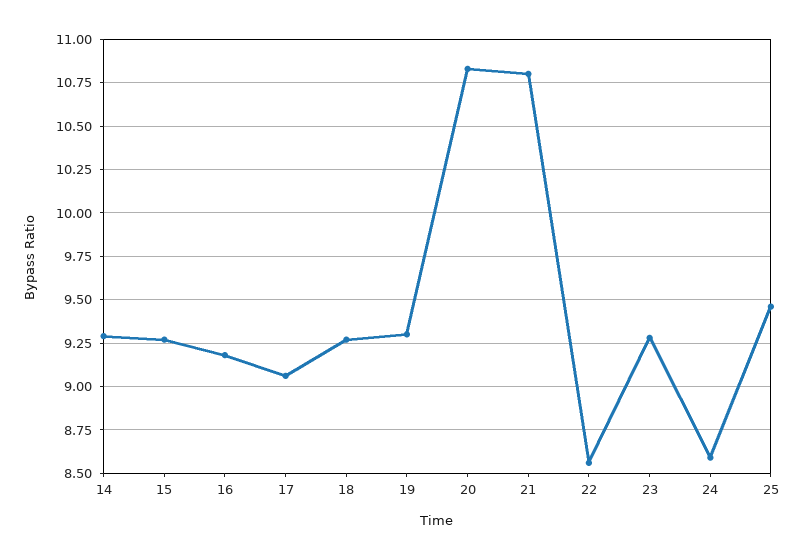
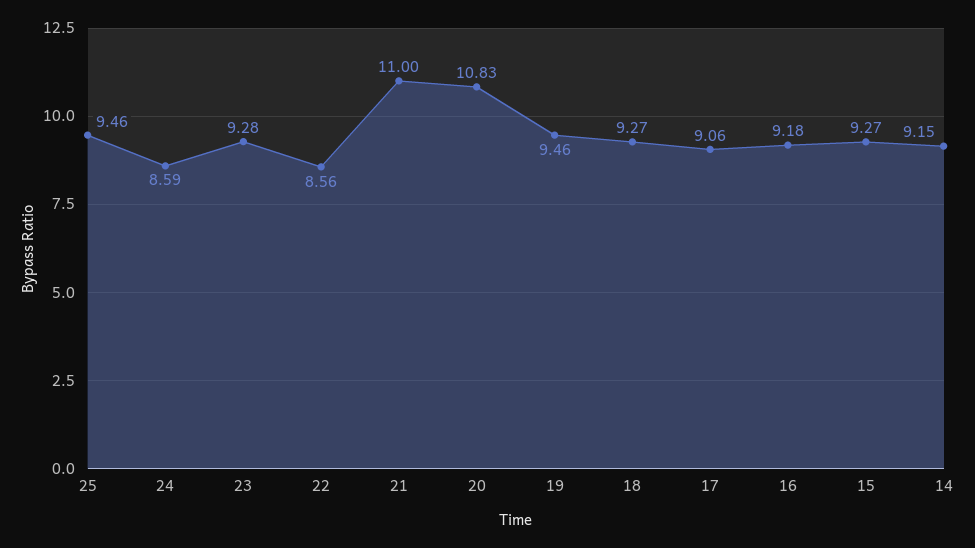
14: 9.3 -> 9.15
19: 9.3 -> 9.46
21: 10.8 -> 11

